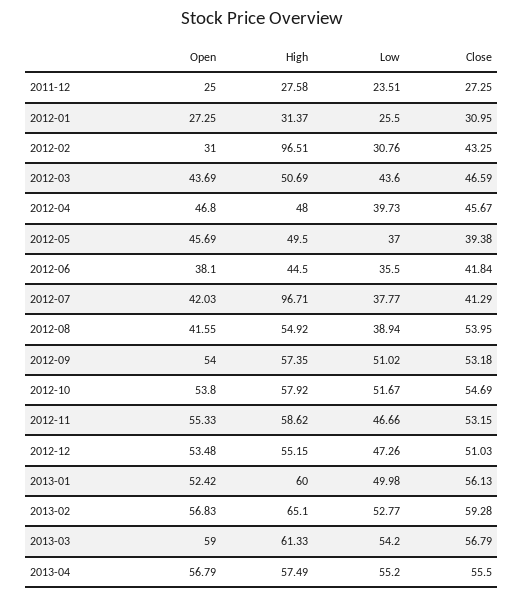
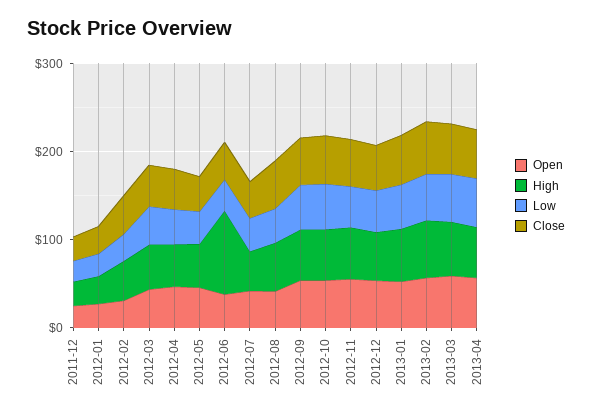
High, 2012-02: 96.51 -> 40
High, 2012-06: 44.5 -> 100
High, 2012-07: 96.71 -> 40

